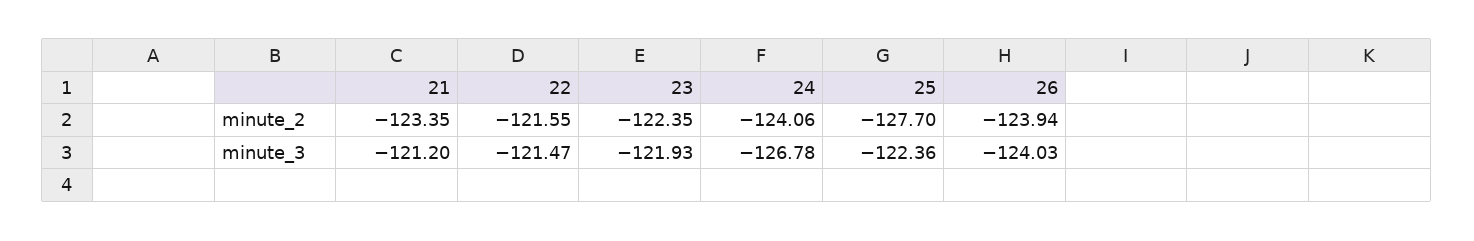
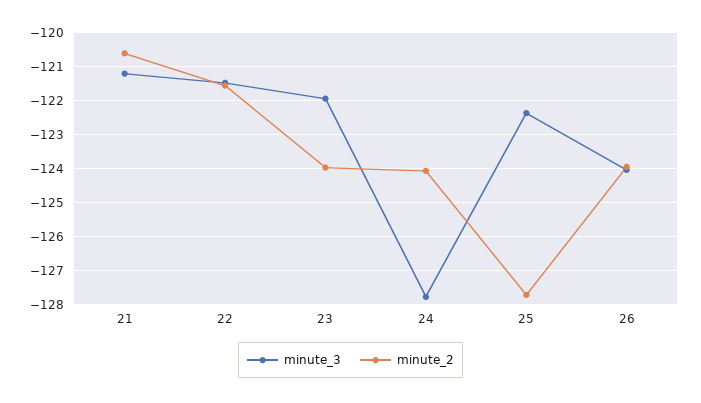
minute_2, 21: -123.35 -> -120.6
minute_2, 23: -122.35 -> -124
minute_3, 24: -126.78 -> -127.8

